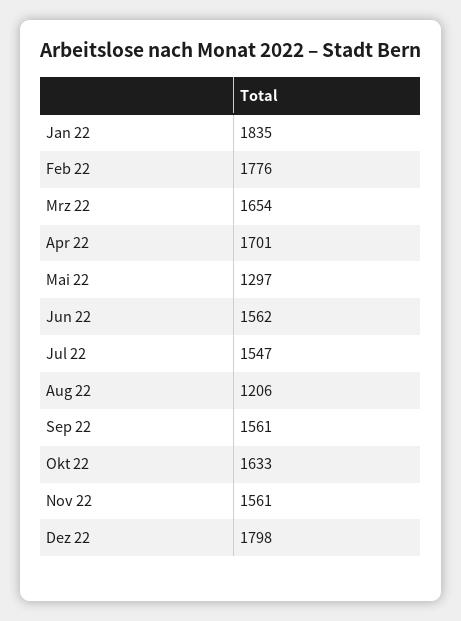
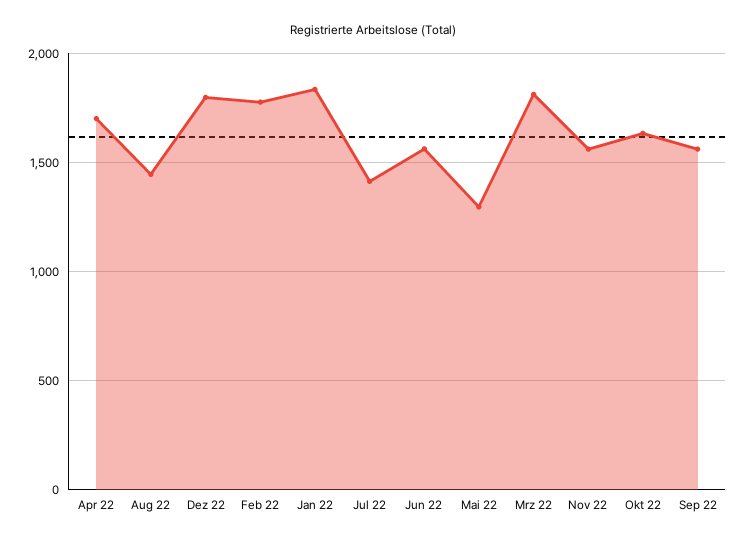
Mrz 22: 1654 -> 1800
Jul 22: 1547 -> 1400
Aug 22: 1206 -> 1450

